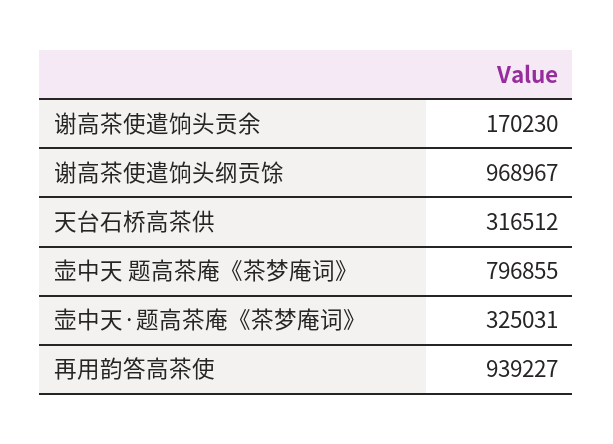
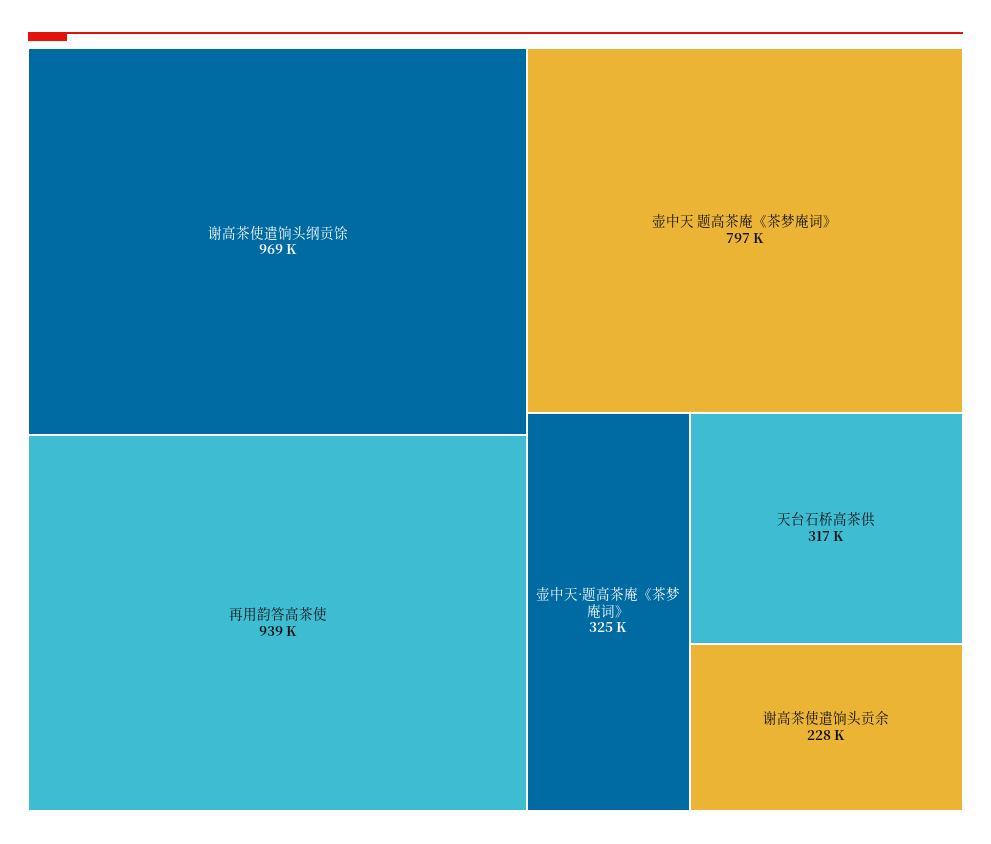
谢高茶使遣饷头贡余: 170230 -> 228000

